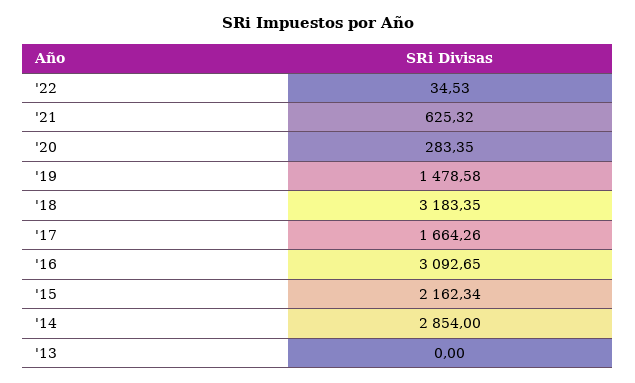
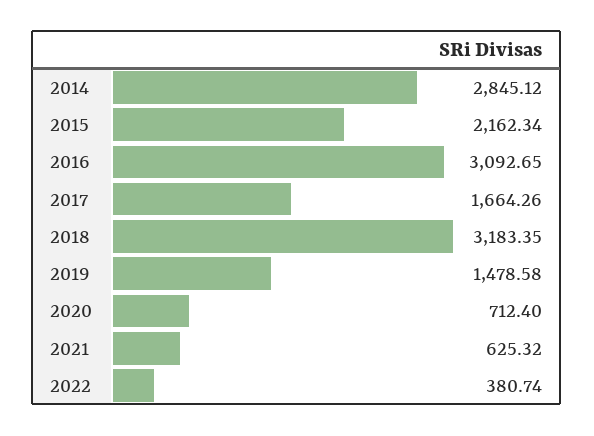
'22: 34.53 -> 380.74
'20: 283.35 -> 712.4
'14: 2854 -> 2845.12
'13: 0 -> none

